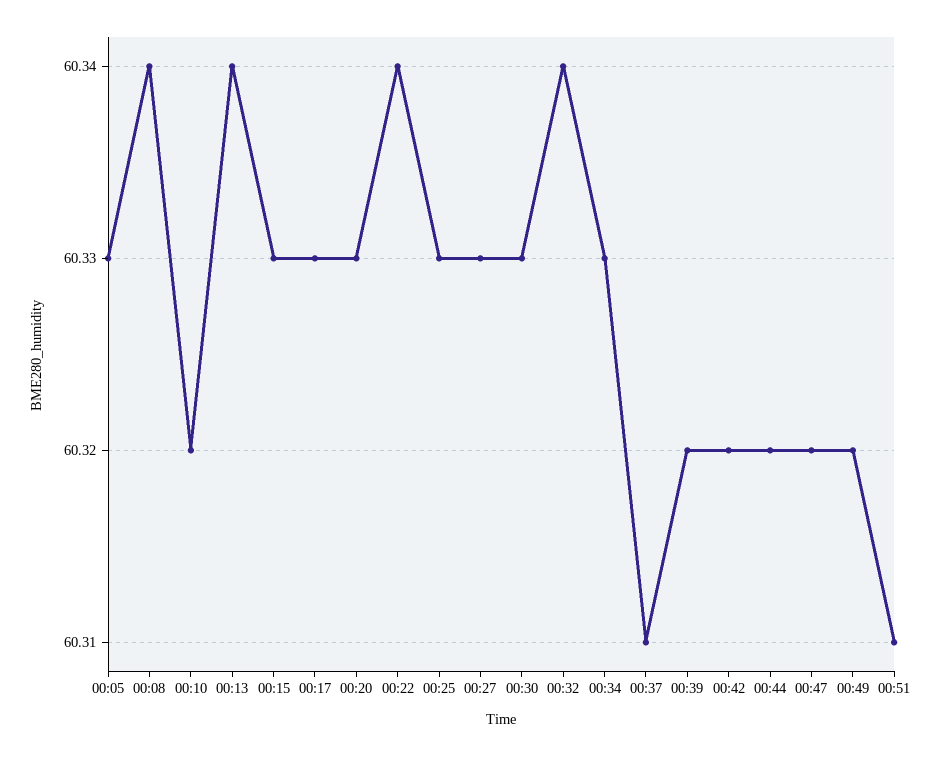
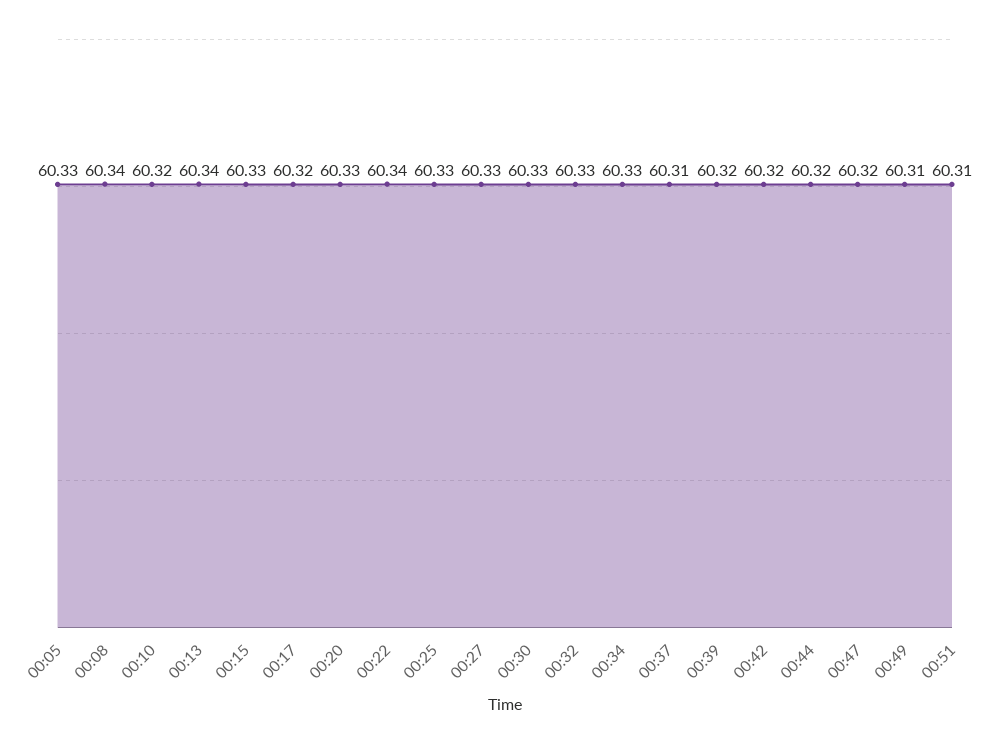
00:17: 60.33 -> 60.32
00:32: 60.34 -> 60.33
00:49: 60.32 -> 60.31

